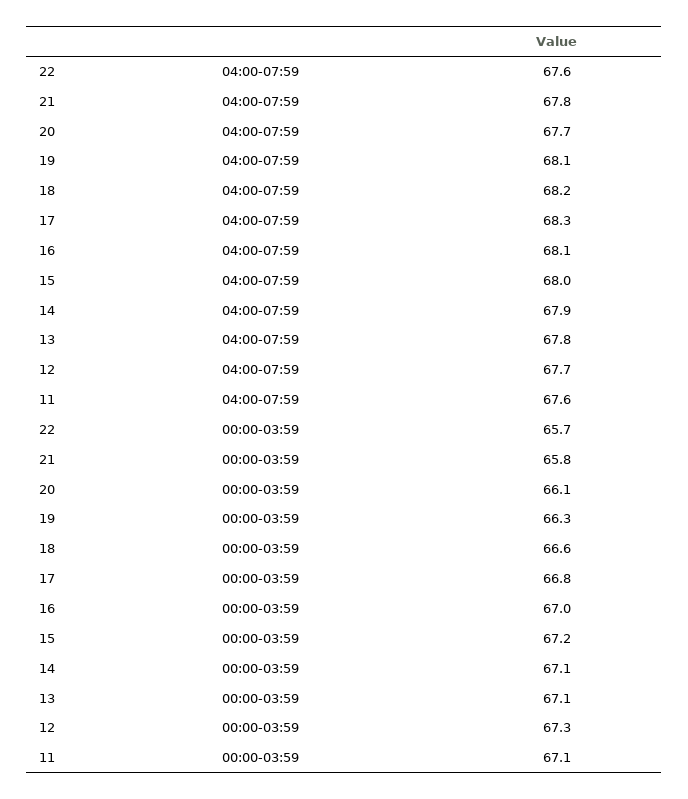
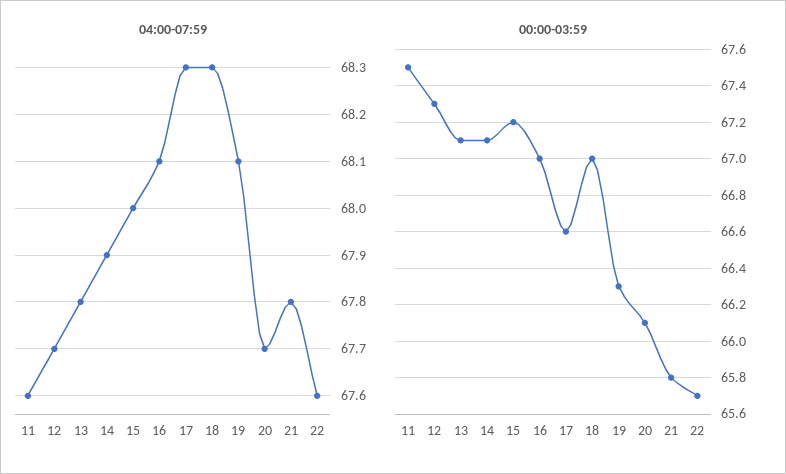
04:00-07:59, 18: 68.2 -> 68.3
00:00-03:59, 18: 66.6 -> 67
00:00-03:59, 17: 66.8 -> 66.6
00:00-03:59, 11: 67.1 -> 67.5

